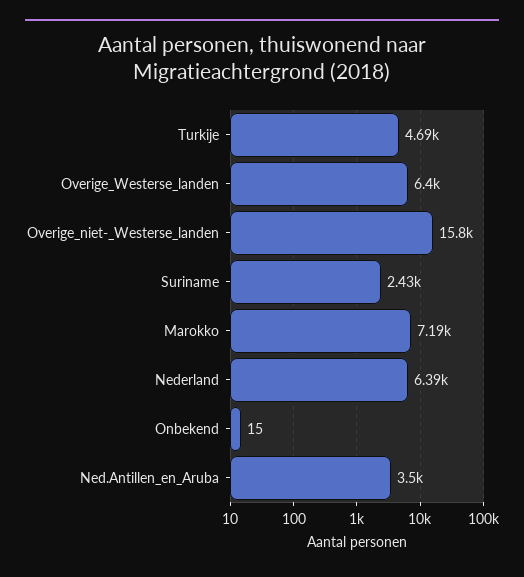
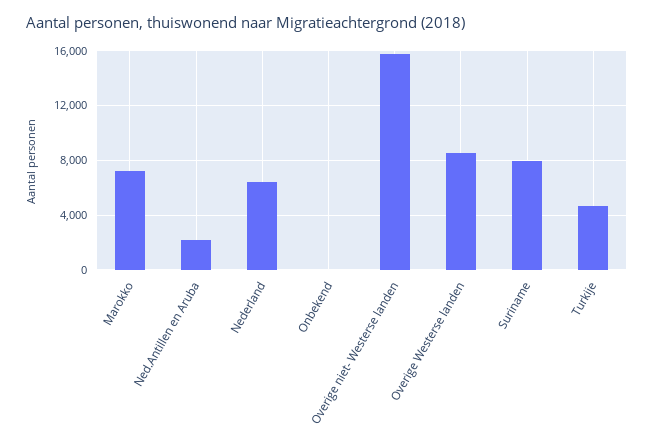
Overige_Westerse_landen: 6400 -> 8500
Suriname: 2430 -> 8000
Ned.Antillen_en_Aruba: 3500 -> 2000

